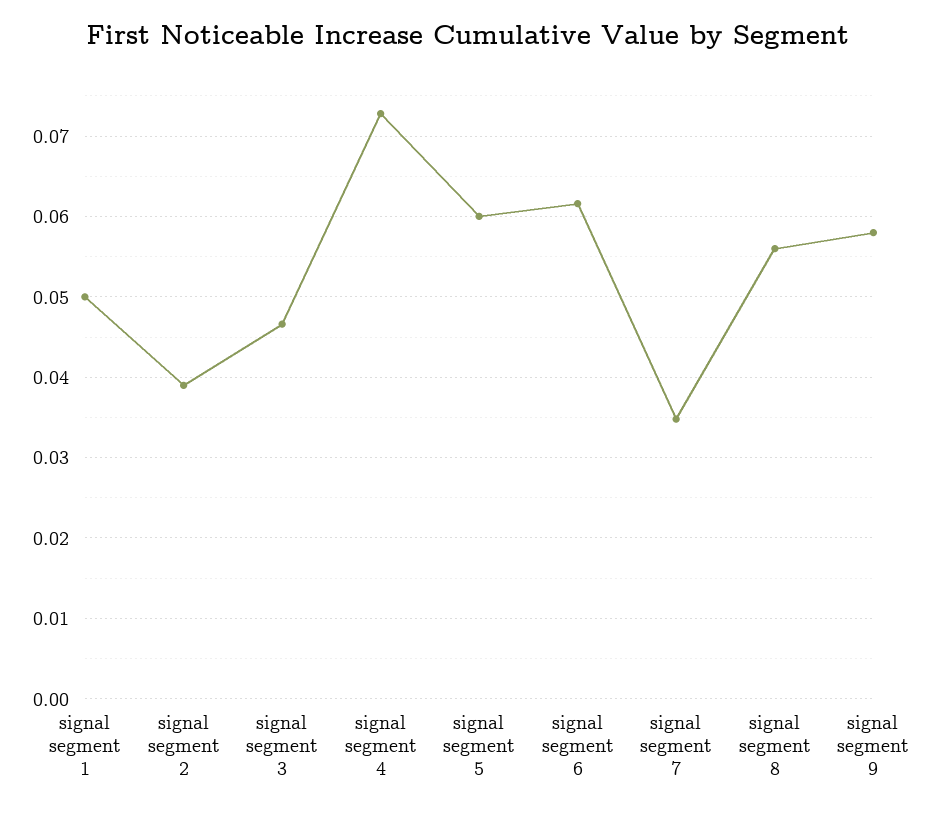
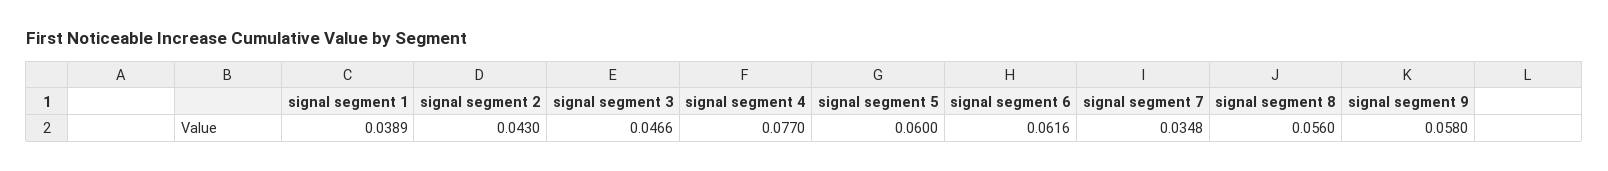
signal segment 1: 0.05 -> 0.0389
signal segment 2: 0.039 -> 0.043
signal segment 4: 0.073 -> 0.077

